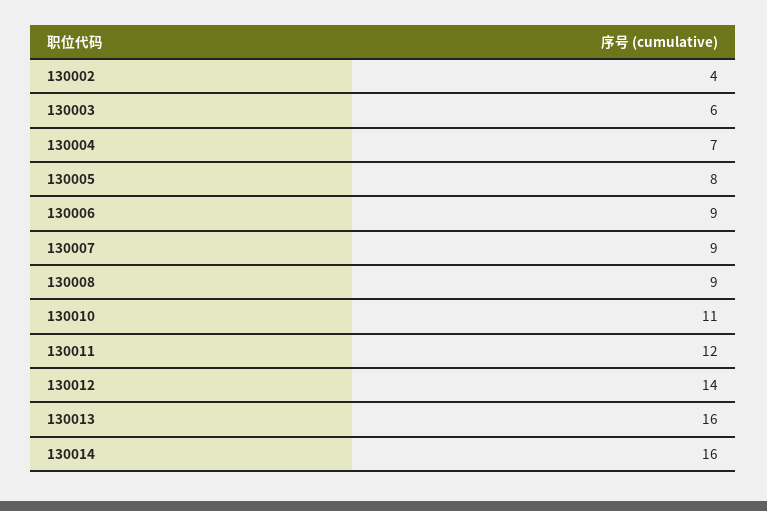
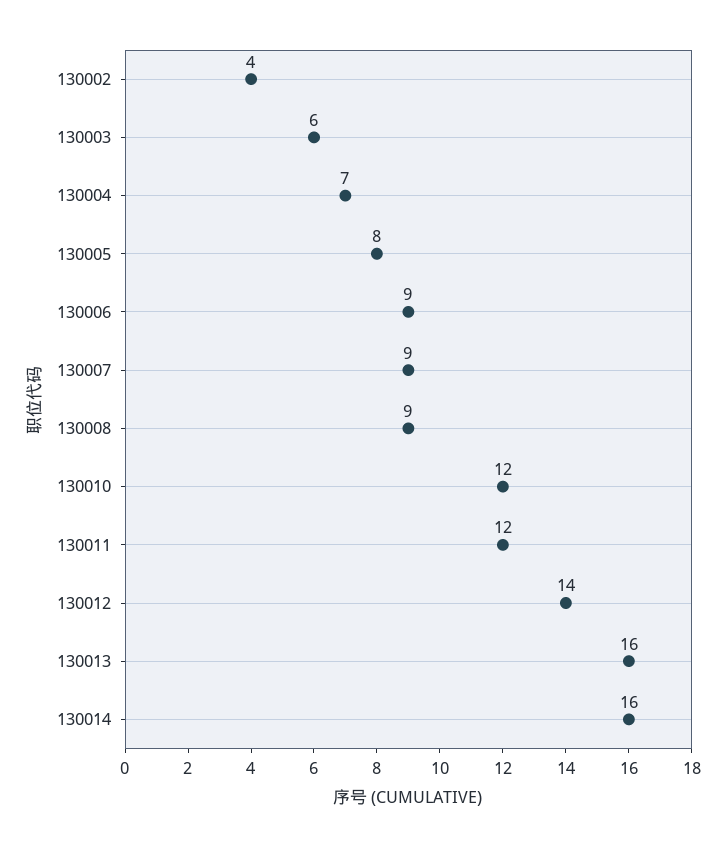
130010: 11 -> 12

